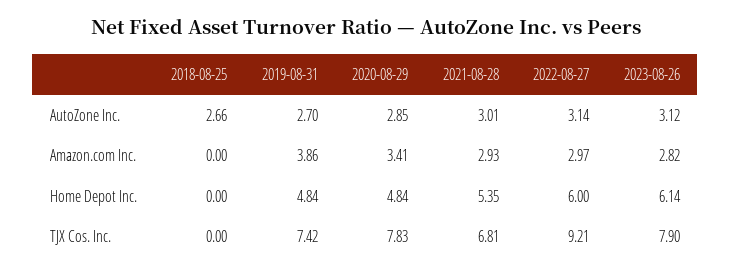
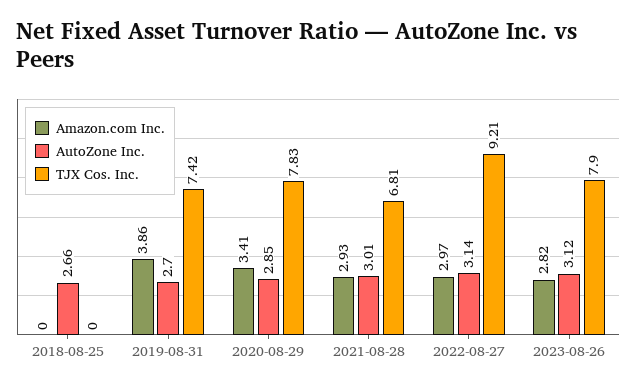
Home Depot Inc., 2018-08-25: 0 -> none
Home Depot Inc., 2019-08-31: 4.84 -> none
Home Depot Inc., 2020-08-29: 4.84 -> none
Home Depot Inc., 2021-08-28: 5.35 -> none
Home Depot Inc., 2022-08-27: 6 -> none
Home Depot Inc., 2023-08-26: 6.14 -> none

